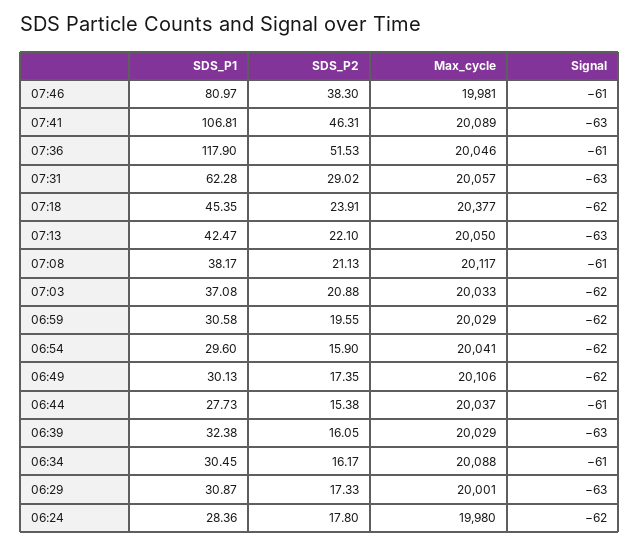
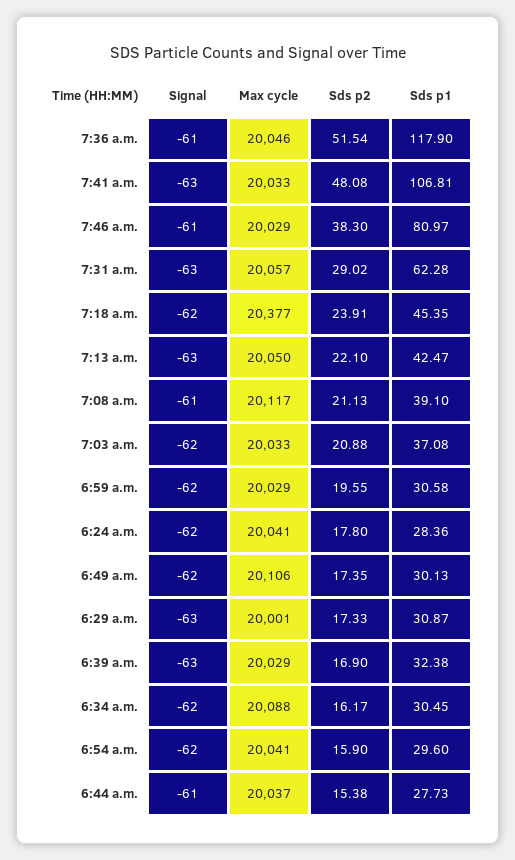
Max_cycle, 07:46: 19981 -> 20029
SDS_P2, 07:41: 46.31 -> 48.08
Max_cycle, 07:41: 20089 -> 20033
SDS_P2, 07:36: 51.53 -> 51.54
SDS_P1, 07:08: 38.17 -> 39.1
SDS_P2, 06:39: 16.05 -> 16.9
Signal, 06:34: -61 -> -62
Max_cycle, 06:24: 19980 -> 20041

